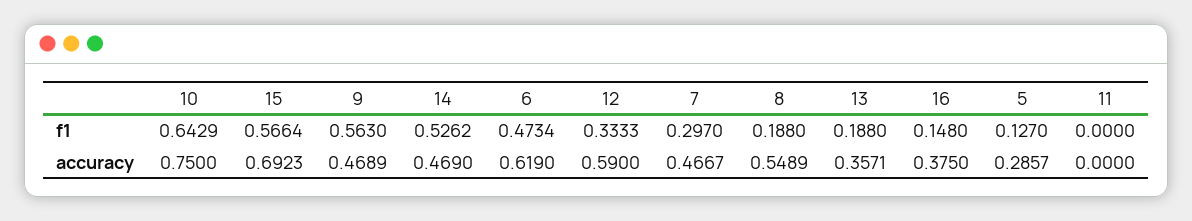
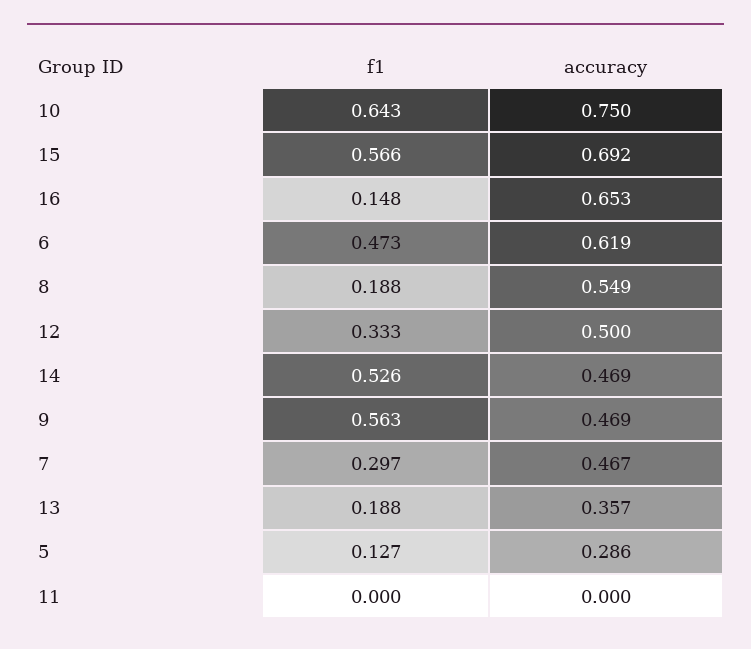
12, accuracy: 0.59 -> 0.5
16, accuracy: 0.375 -> 0.653

